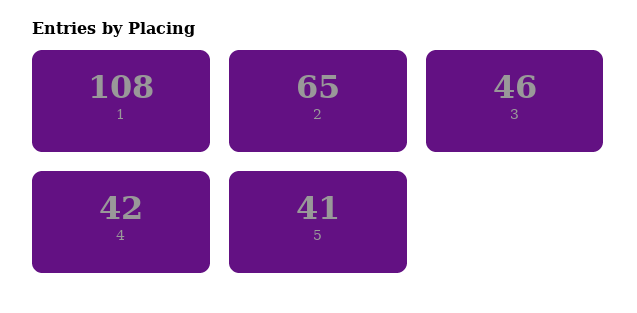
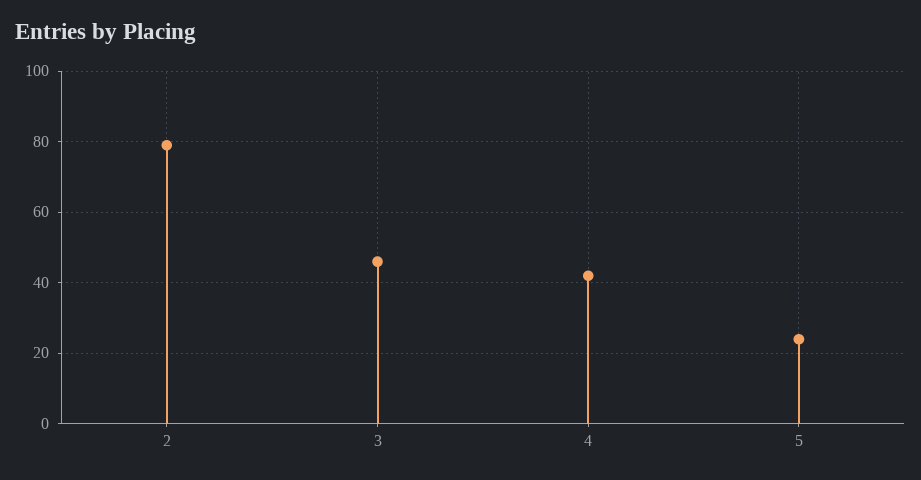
1: 108 -> none
2: 65 -> 80
5: 41 -> 25

